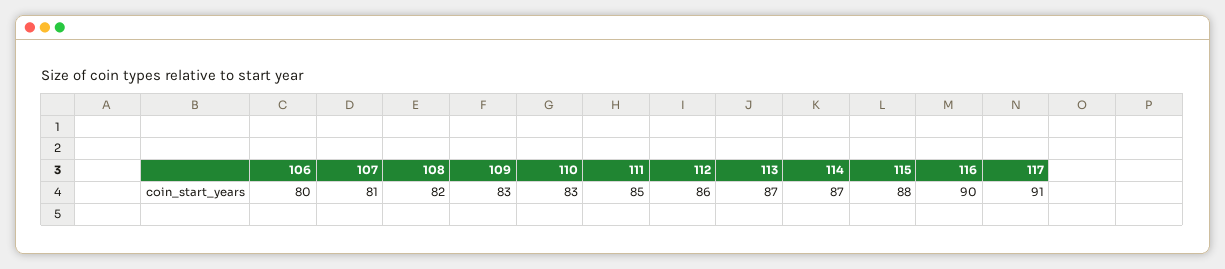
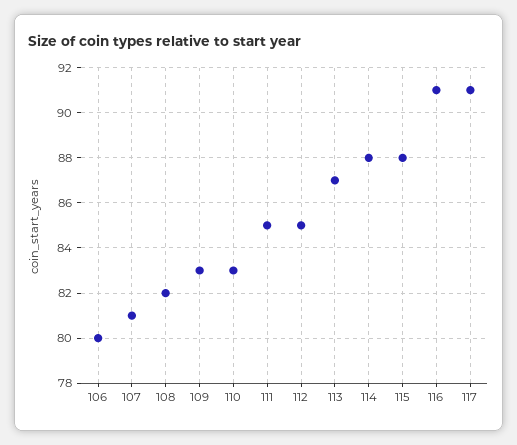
112: 86 -> 85
114: 87 -> 88
116: 90 -> 91

